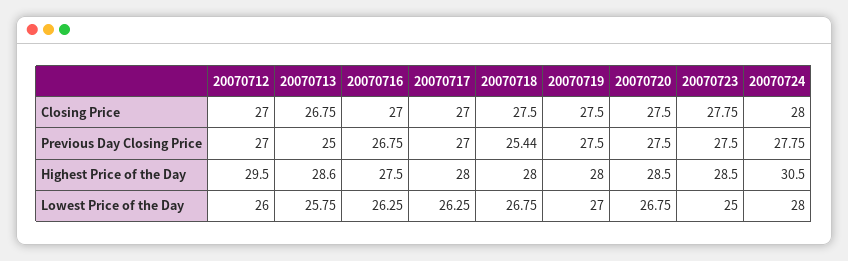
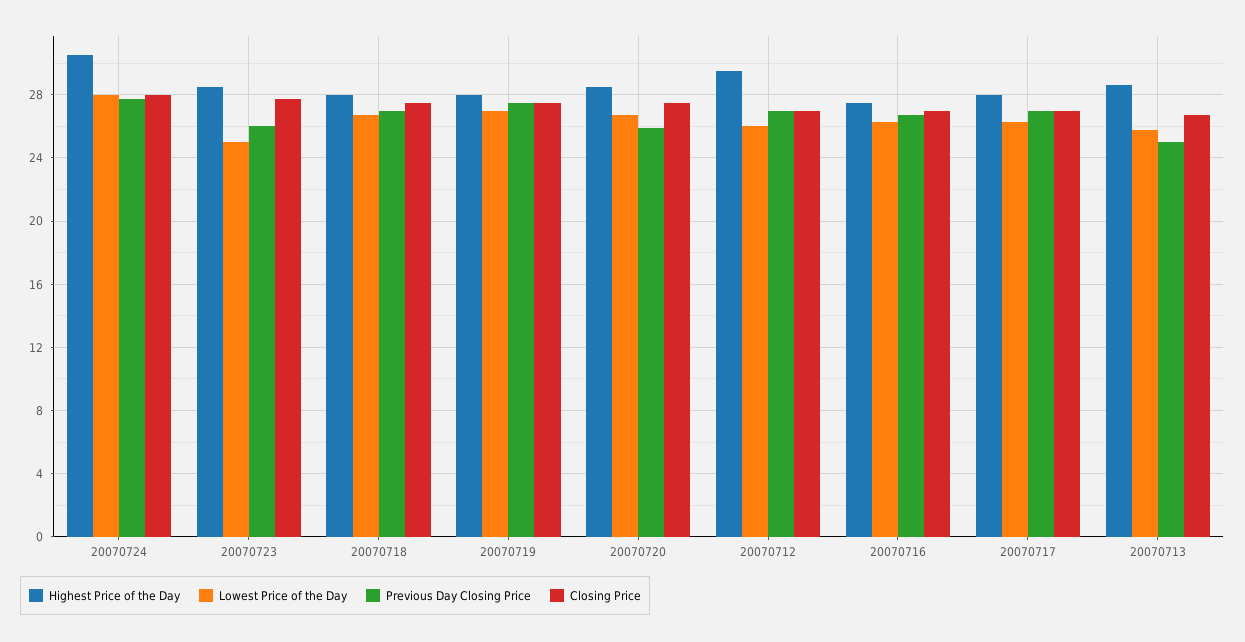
Previous Day Closing Price, 20070718: 25.44 -> 27
Previous Day Closing Price, 20070720: 27.5 -> 26
Previous Day Closing Price, 20070723: 27.5 -> 26

